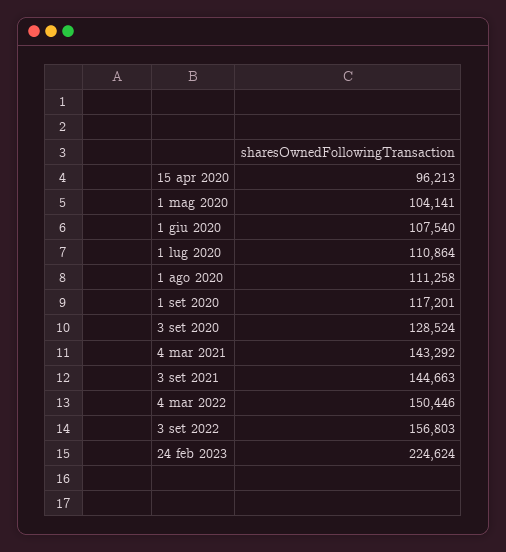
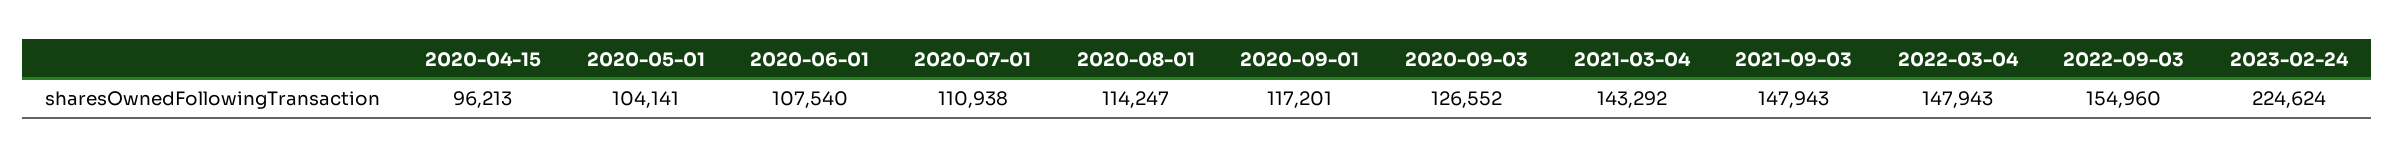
1 lug 2020: 110864 -> 110938
1 ago 2020: 111258 -> 114247
3 set 2020: 128524 -> 126552
3 set 2021: 144663 -> 147943
4 mar 2022: 150446 -> 147943
3 set 2022: 156803 -> 154960

